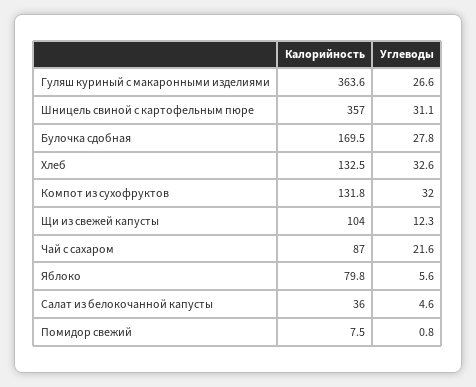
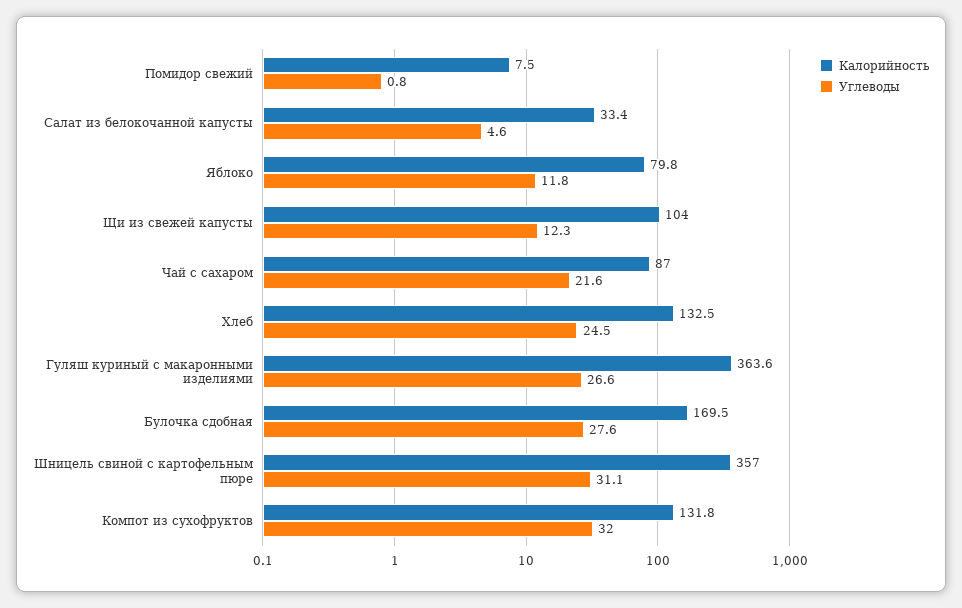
Углеводы, Булочка сдобная: 27.8 -> 27.6
Углеводы, Хлеб: 32.6 -> 24.5
Углеводы, Яблоко: 5.6 -> 11.8
Калорийность, Салат из белокочанной капусты: 36 -> 33.4

